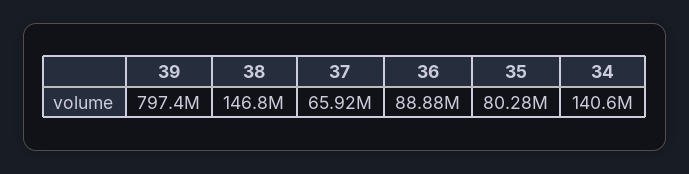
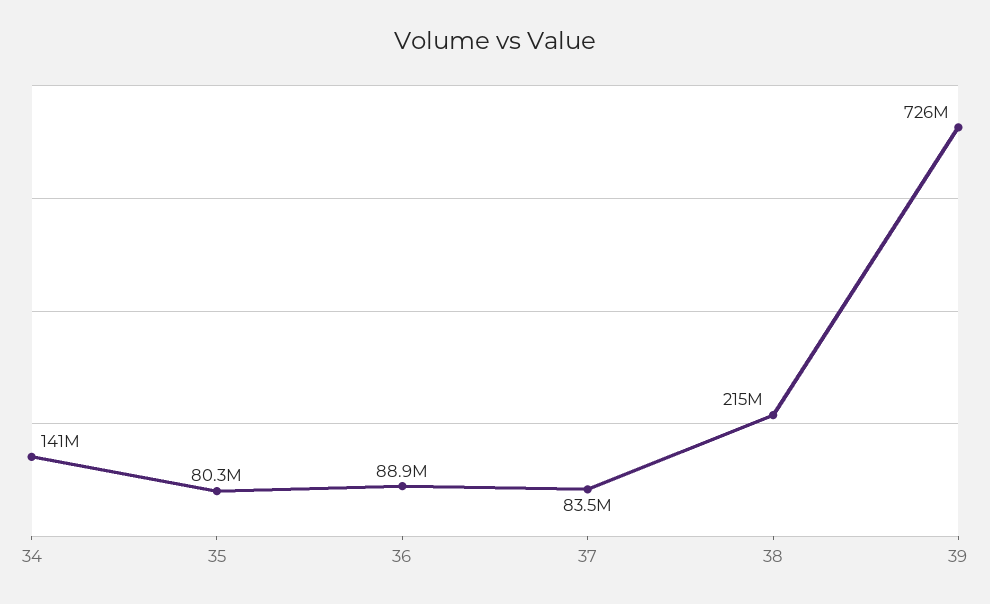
39: 797400000 -> 726000000
38: 146800000 -> 215000000
37: 65920000 -> 83500000

